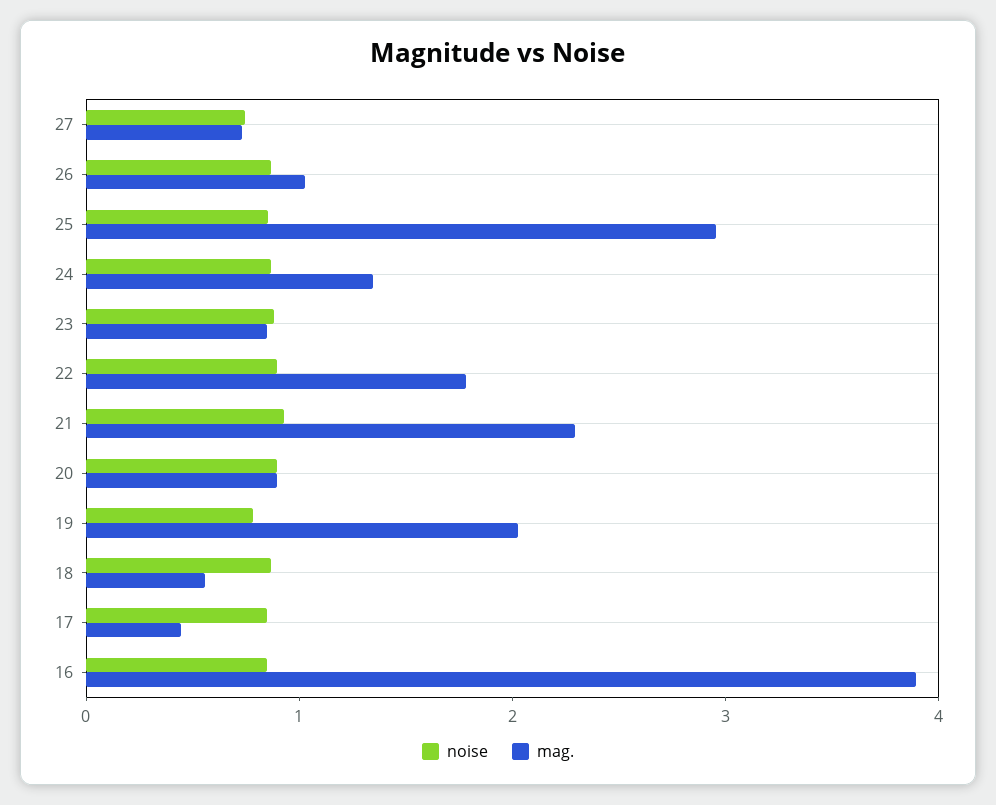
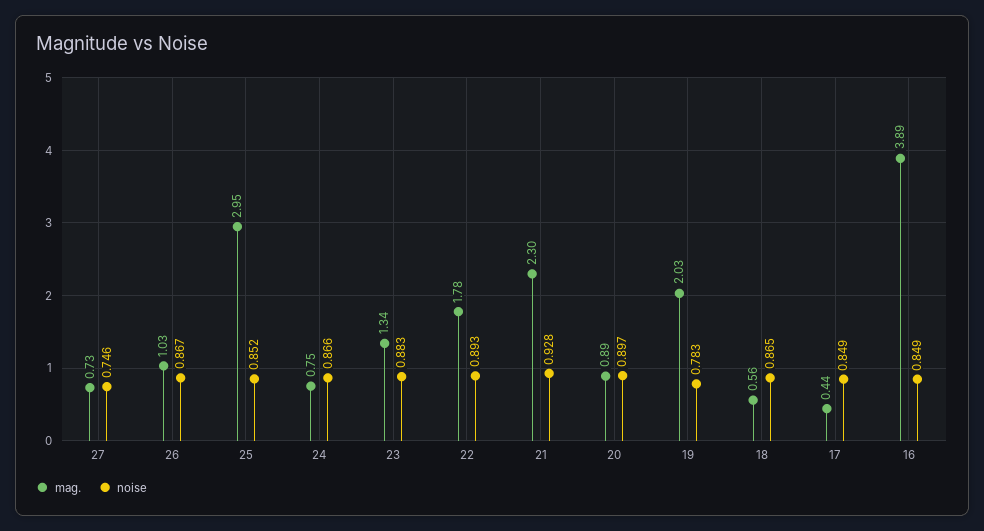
mag., 24: 1.4 -> 0.75
mag., 23: 0.8 -> 1.34

